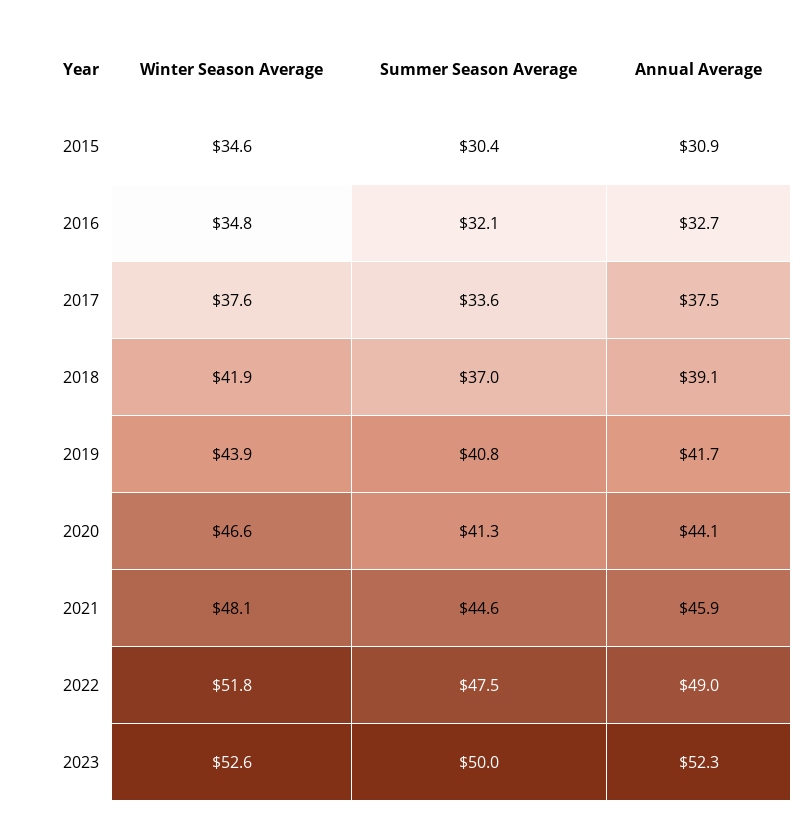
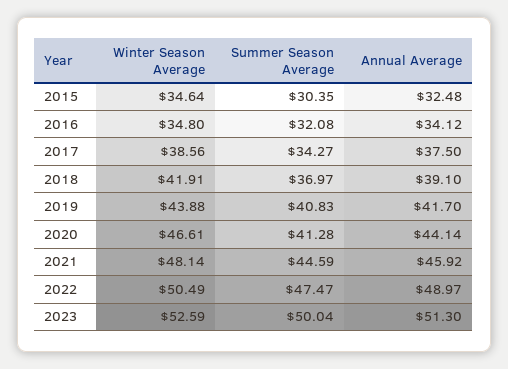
Annual Average, 2015: 30.9 -> 32.48
Annual Average, 2016: 32.7 -> 34.12
Winter Season Average, 2017: 37.6 -> 38.56
Summer Season Average, 2017: 33.6 -> 34.27
Winter Season Average, 2022: 51.8 -> 50.49
Annual Average, 2023: 52.3 -> 51.3

